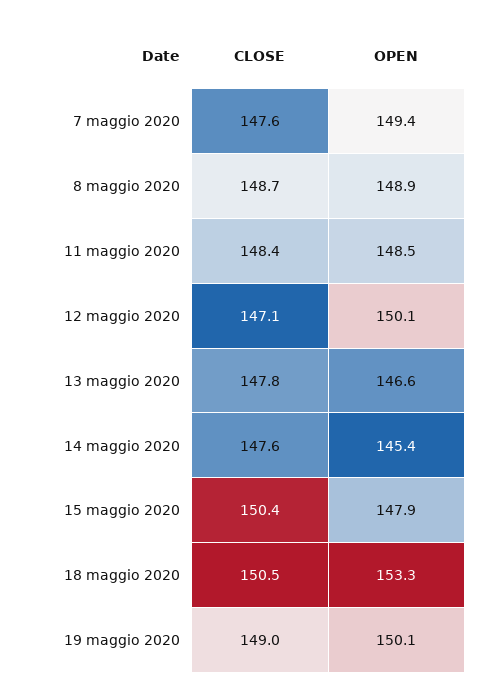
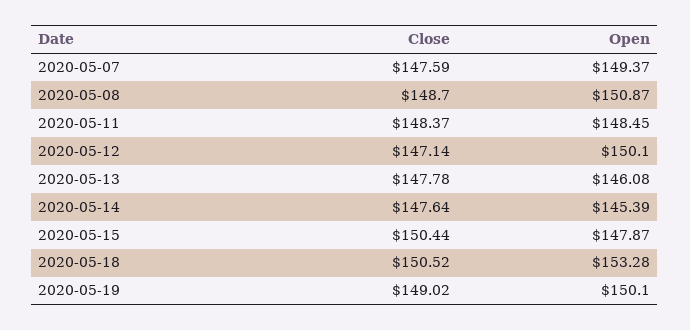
OPEN, 8 maggio 2020: 148.9 -> 150.87
OPEN, 13 maggio 2020: 146.6 -> 146.08

